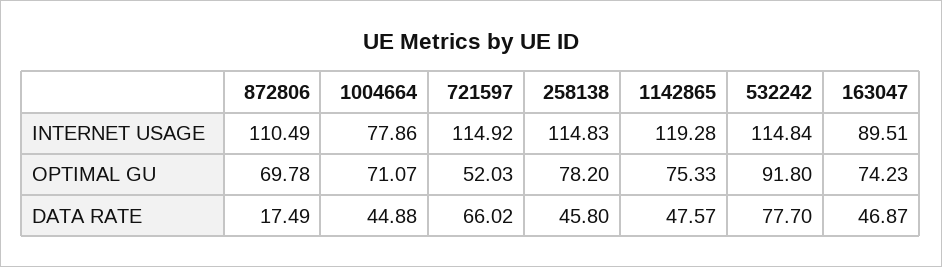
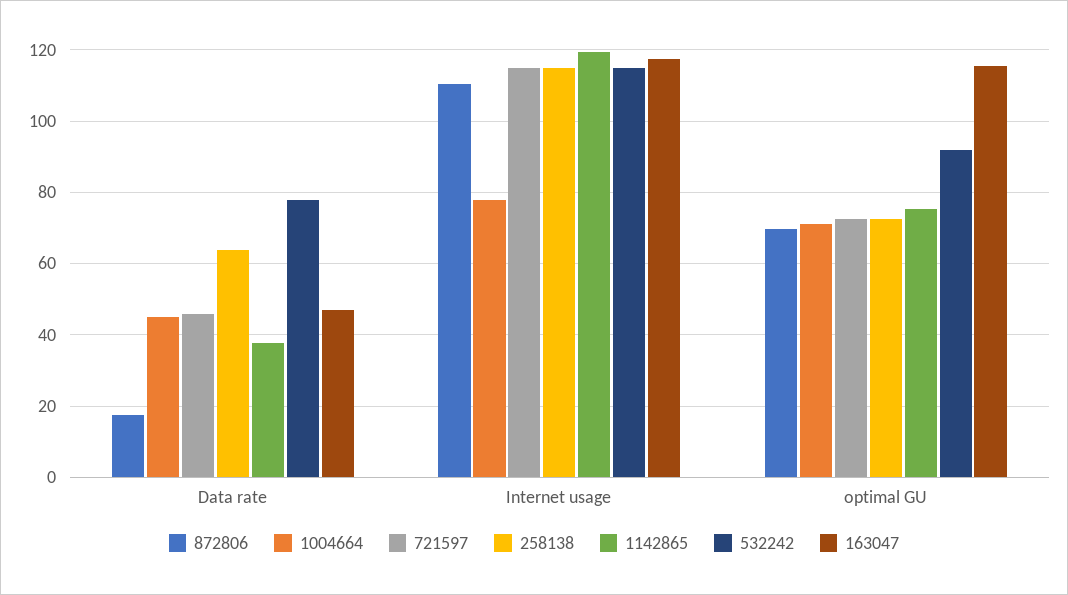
163047, INTERNET USAGE: 89.51 -> 118
721597, OPTIMAL GU: 52.03 -> 72
258138, OPTIMAL GU: 78.2 -> 72
163047, OPTIMAL GU: 74.23 -> 116
721597, DATA RATE: 66.02 -> 46
258138, DATA RATE: 45.8 -> 64
1142865, DATA RATE: 47.57 -> 38

